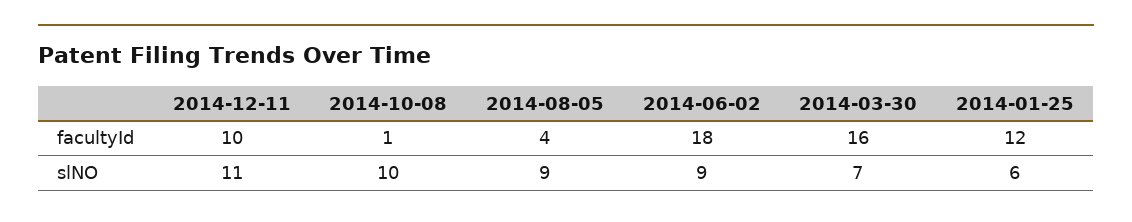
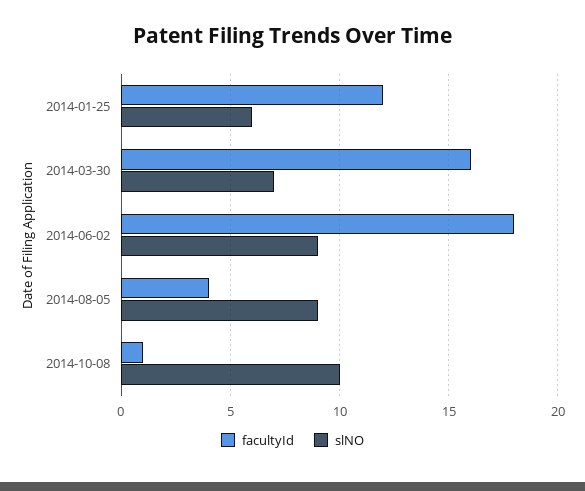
facultyId, 2014-12-11: 10 -> none
slNO, 2014-12-11: 11 -> none

